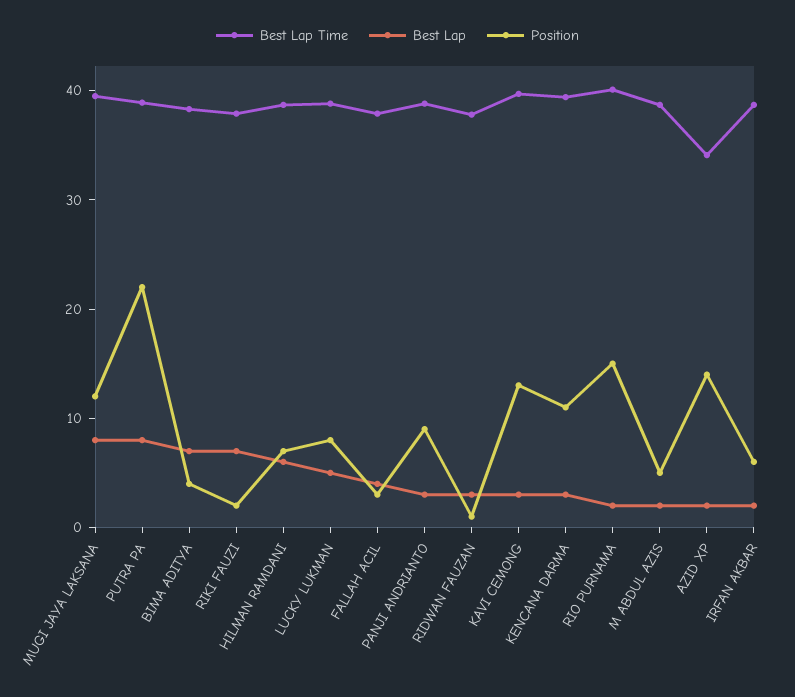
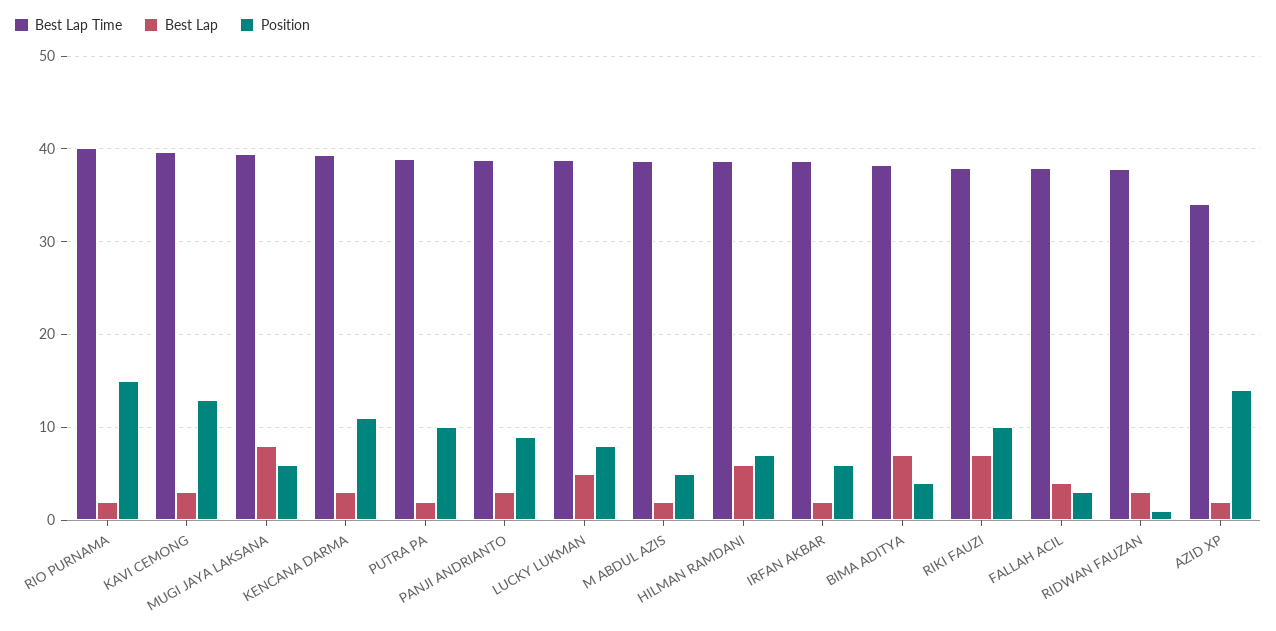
Position, MUGI JAYA LAKSANA: 12 -> 6
Best Lap, PUTRA PA: 8 -> 2
Position, PUTRA PA: 22 -> 10
Position, RIKI FAUZI: 2 -> 10

